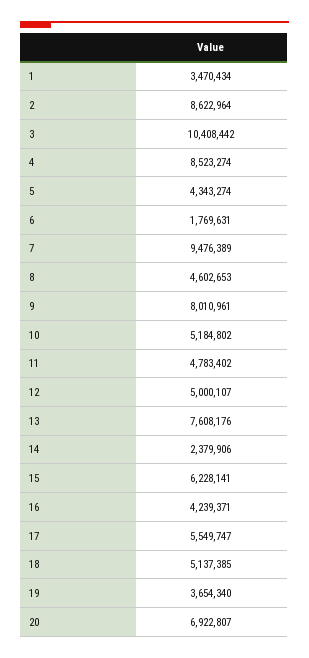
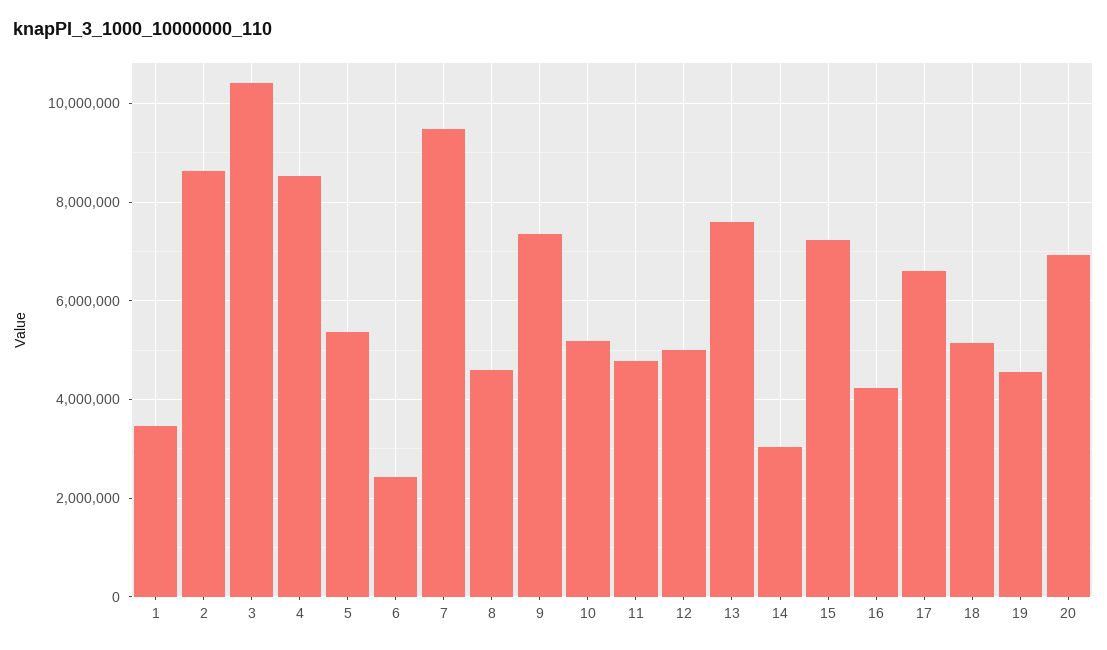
5: 4343274 -> 5400000
6: 1769631 -> 2400000
9: 8010961 -> 7400000
14: 2379906 -> 3000000
15: 6228141 -> 7200000
17: 5549747 -> 6600000
19: 3654340 -> 4600000

